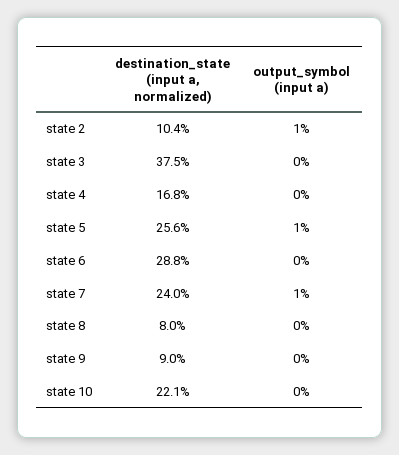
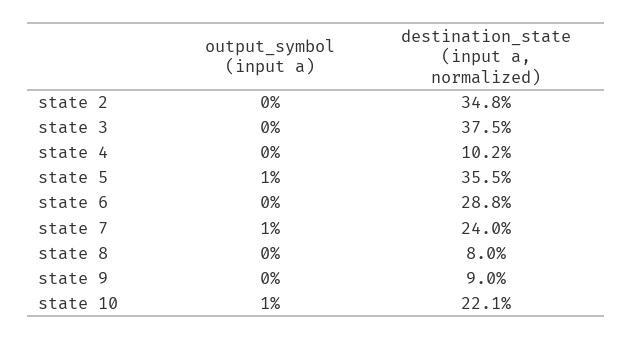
destination_state (input a, normalized), state 2: 10.4 -> 34.8
output_symbol (input a), state 2: 1 -> 0
destination_state (input a, normalized), state 4: 16.8 -> 10.2
destination_state (input a, normalized), state 5: 25.6 -> 35.5
output_symbol (input a), state 10: 0 -> 1

